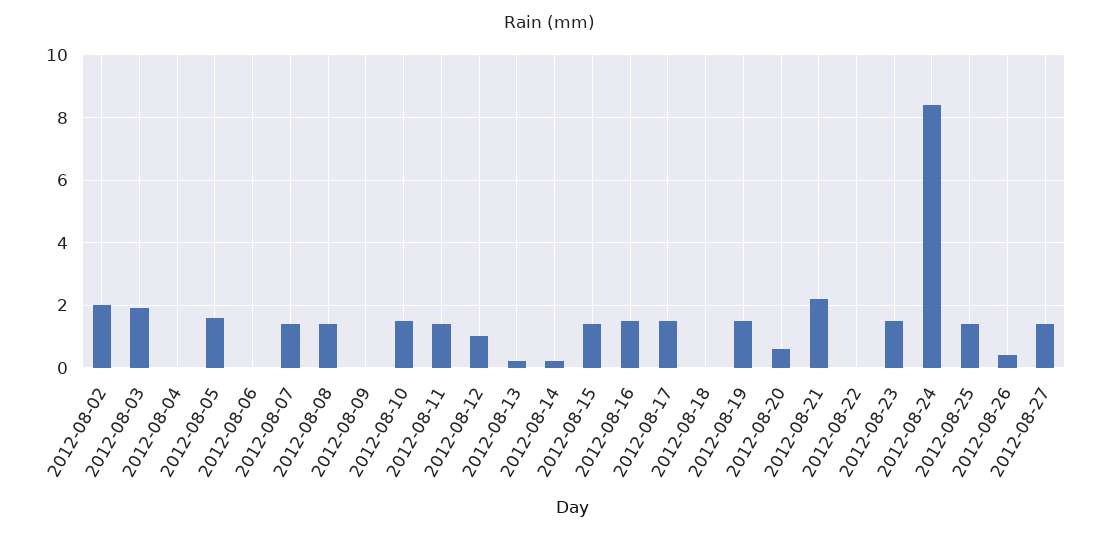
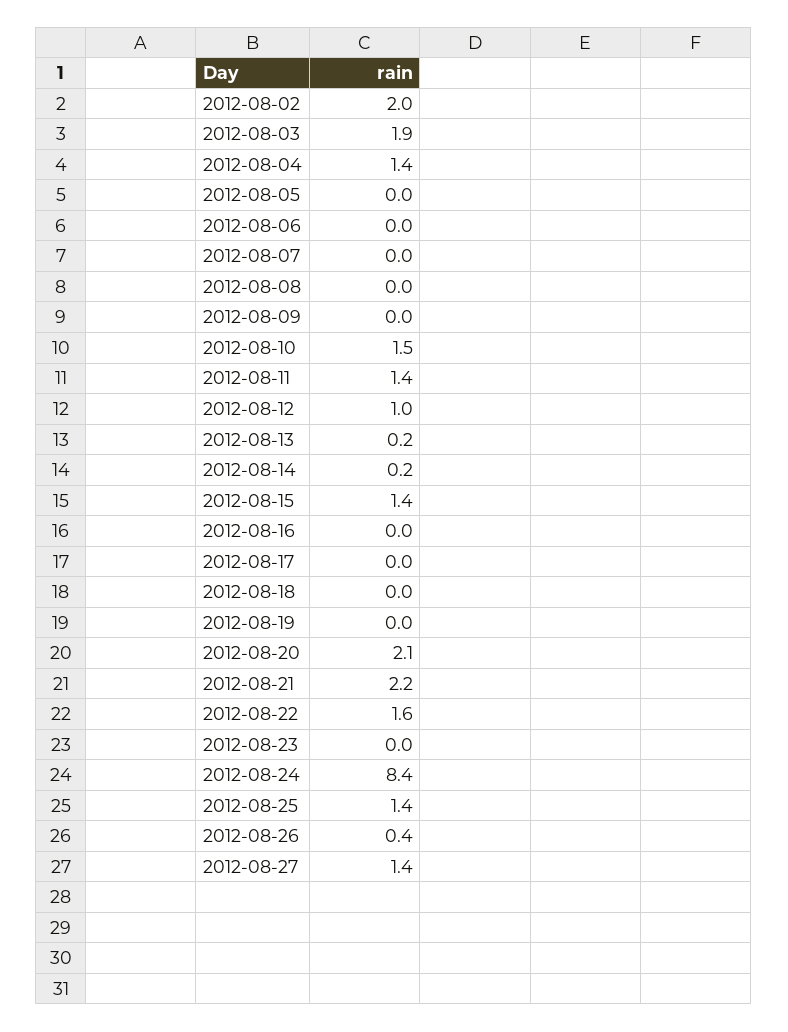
2012-08-04: 0 -> 1.4
2012-08-05: 1.5 -> 0
2012-08-07: 1.5 -> 0
2012-08-08: 1.5 -> 0
2012-08-16: 1.5 -> 0
2012-08-17: 1.5 -> 0
2012-08-19: 1.5 -> 0
2012-08-20: 0.5 -> 2.1
2012-08-22: 0 -> 1.6
2012-08-23: 1.5 -> 0

